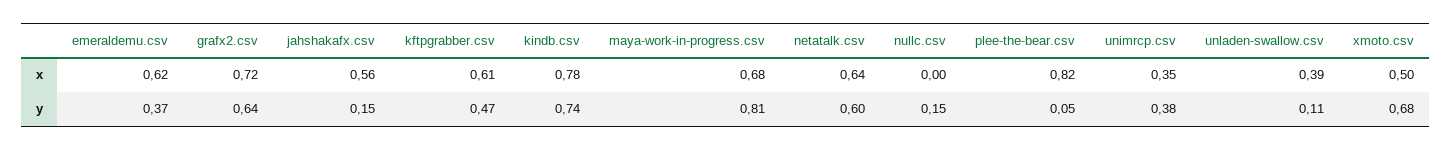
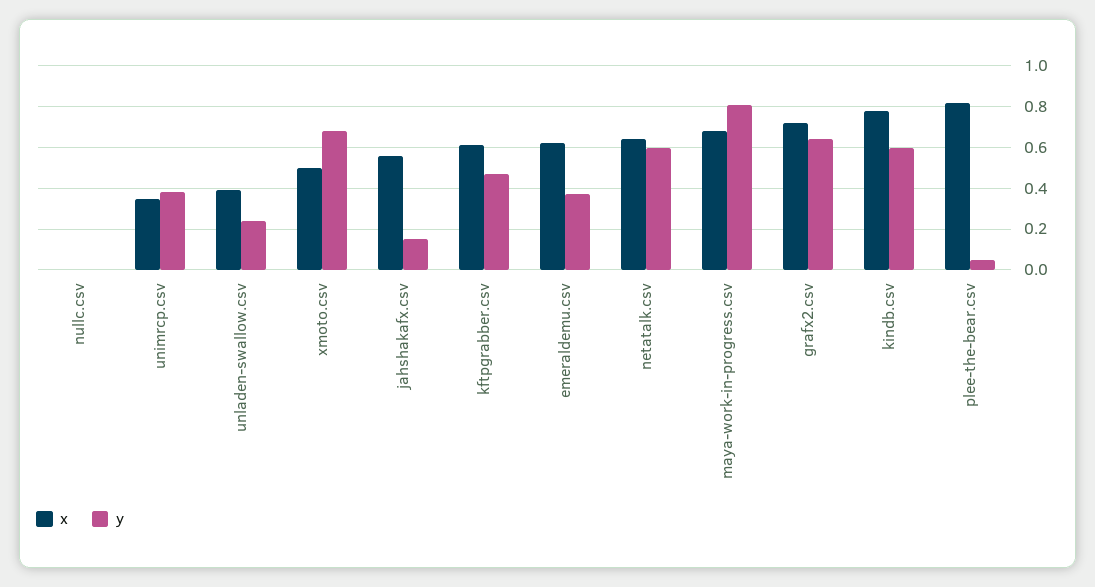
y, kindb.csv: 0.74 -> 0.6
y, nullc.csv: 0.15 -> 0
y, unladen-swallow.csv: 0.11 -> 0.25

